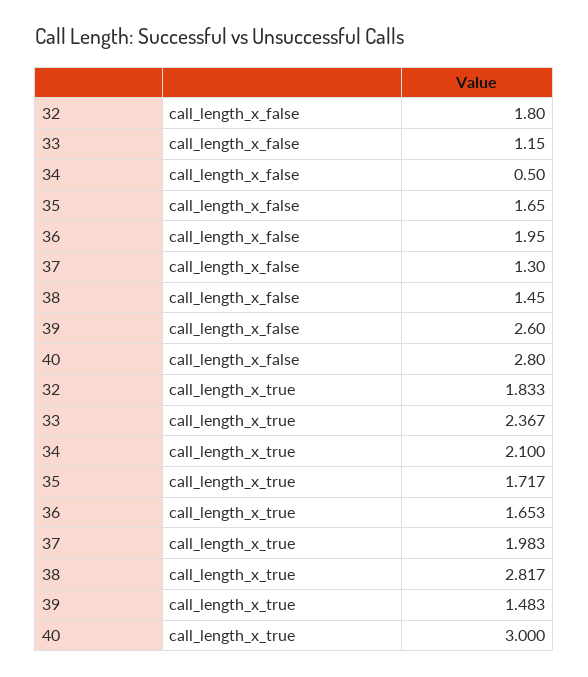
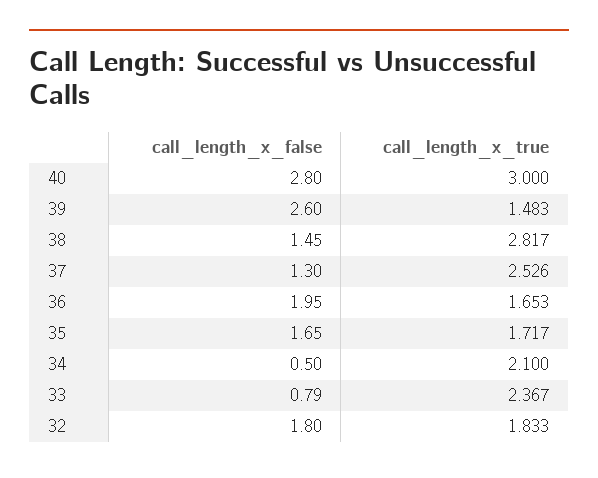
33, call_length_x_false: 1.15 -> 0.79
37, call_length_x_true: 1.983 -> 2.526

